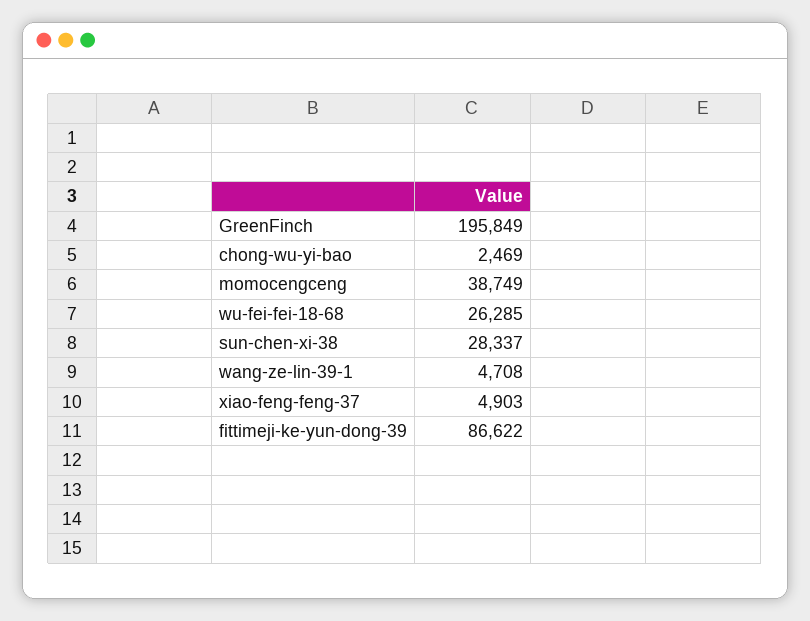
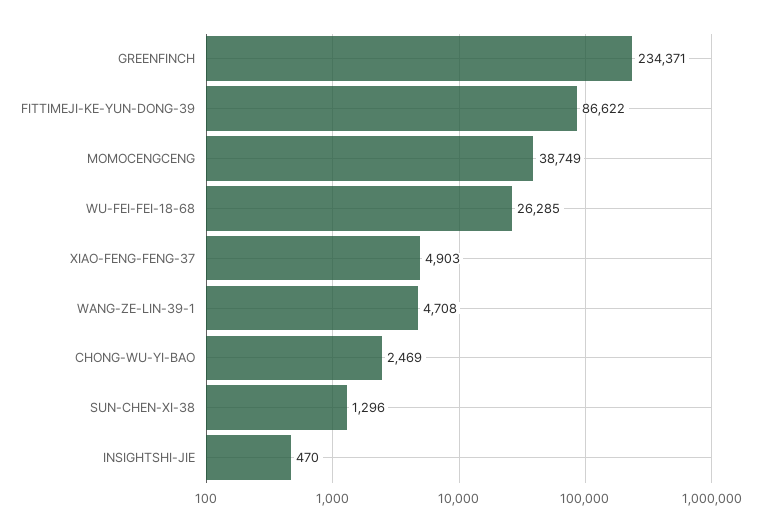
GreenFinch: 195849 -> 234371
sun-chen-xi-38: 28337 -> 1296
INSIGHTSHI-JIE: none -> 470

